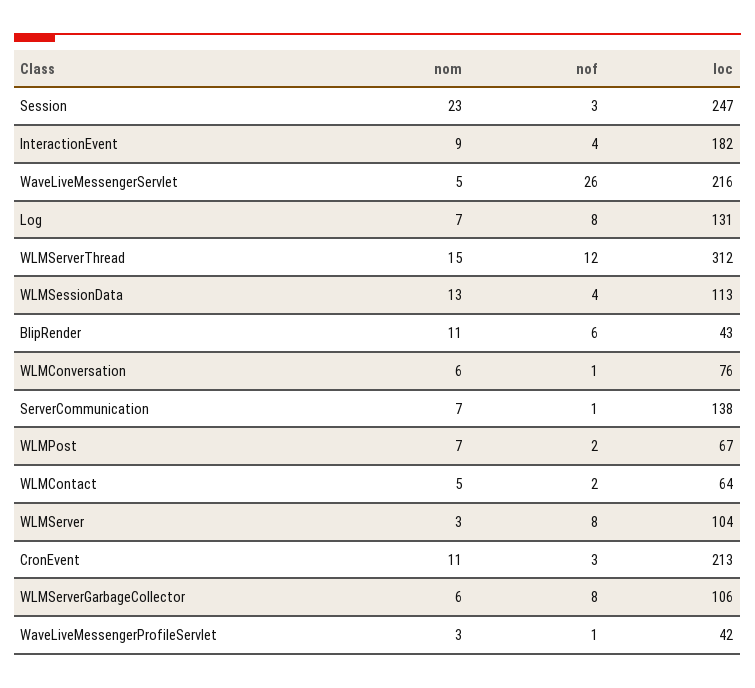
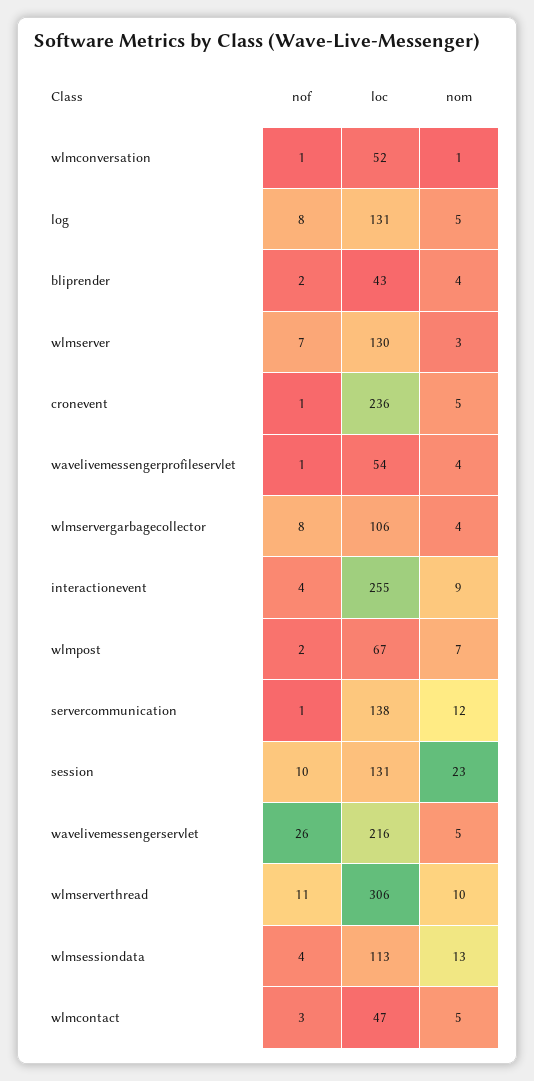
nof, Session: 3 -> 10
loc, Session: 247 -> 131
loc, InteractionEvent: 182 -> 255
nom, Log: 7 -> 5
nom, WLMServerThread: 15 -> 10
nof, WLMServerThread: 12 -> 11
loc, WLMServerThread: 312 -> 306
nom, BlipRender: 11 -> 4
nof, BlipRender: 6 -> 2
nom, WLMConversation: 6 -> 1
loc, WLMConversation: 76 -> 52
nom, ServerCommunication: 7 -> 12
nof, WLMContact: 2 -> 3
loc, WLMContact: 64 -> 47
nof, WLMServer: 8 -> 7
loc, WLMServer: 104 -> 130
nom, CronEvent: 11 -> 5
nof, CronEvent: 3 -> 1
loc, CronEvent: 213 -> 236
nom, WLMServerGarbageCollector: 6 -> 4
nom, WaveLiveMessengerProfileServlet: 3 -> 4
loc, WaveLiveMessengerProfileServlet: 42 -> 54

